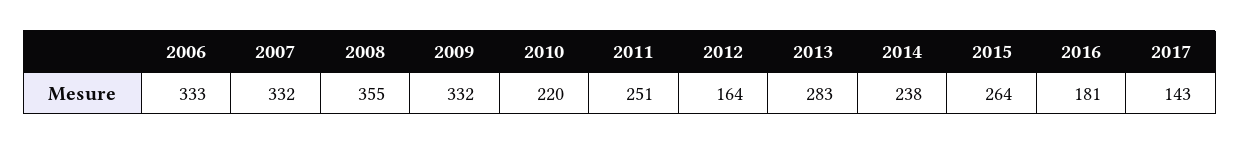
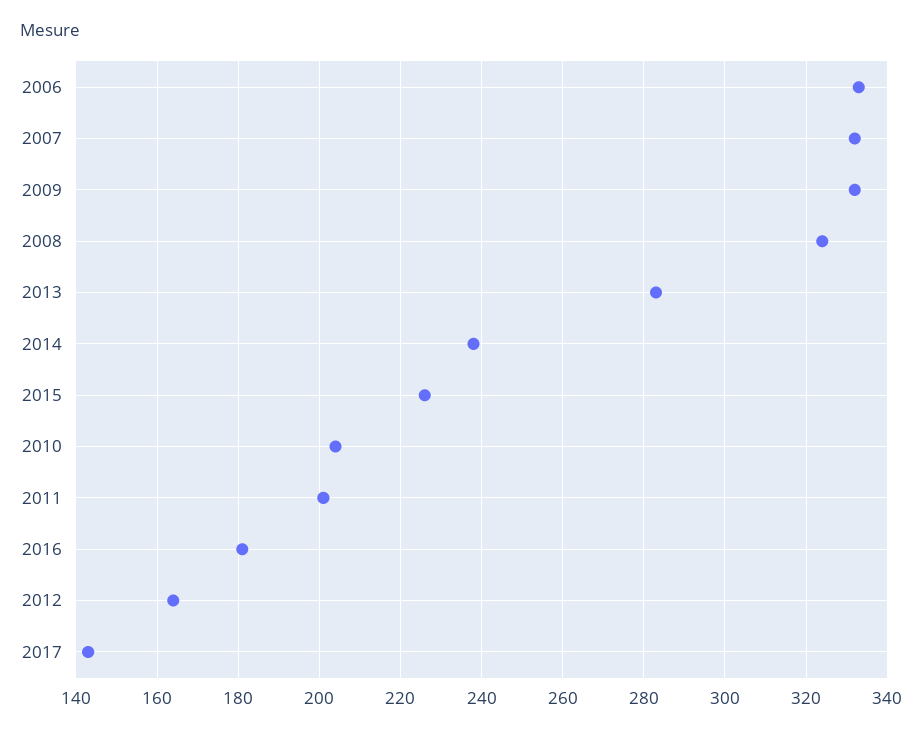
2008: 355 -> 325
2010: 220 -> 205
2011: 251 -> 200
2015: 264 -> 225

